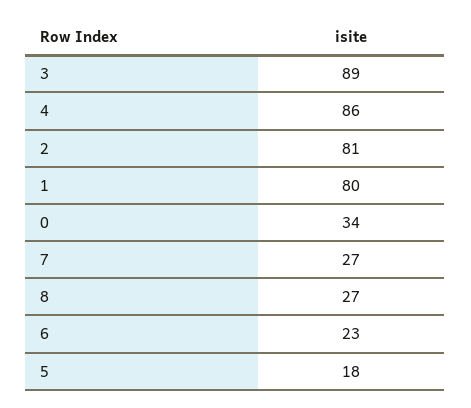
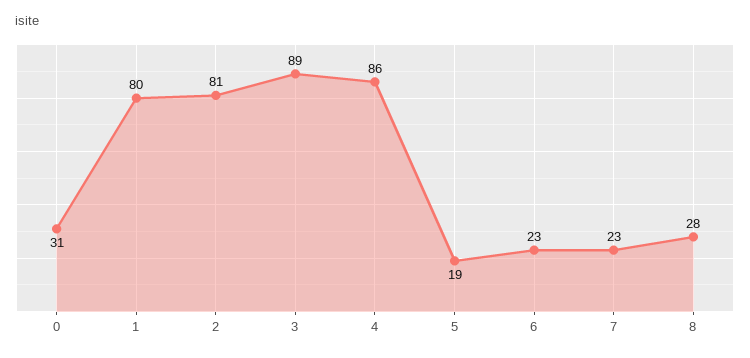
0: 34 -> 31
7: 27 -> 23
8: 27 -> 28
5: 18 -> 19

